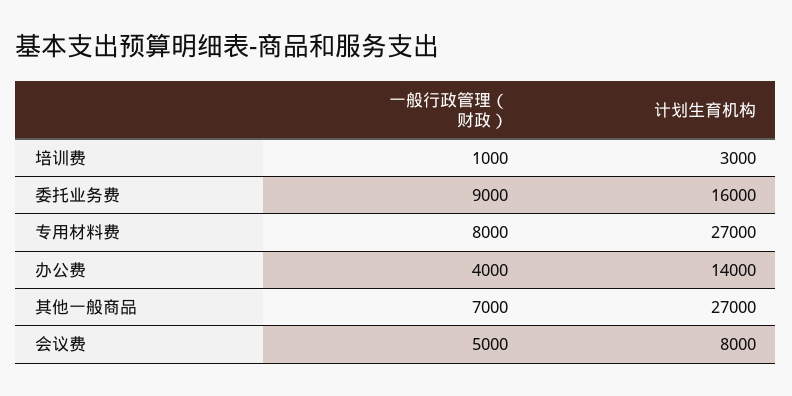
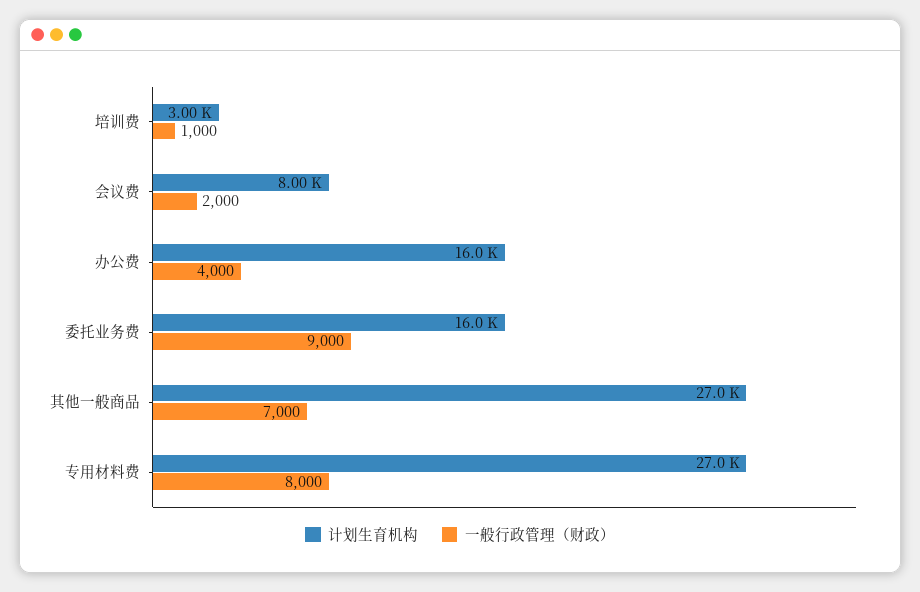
计划生育机构, 办公费: 14000 -> 16000
一般行政管理（财政）, 会议费: 5000 -> 2000

